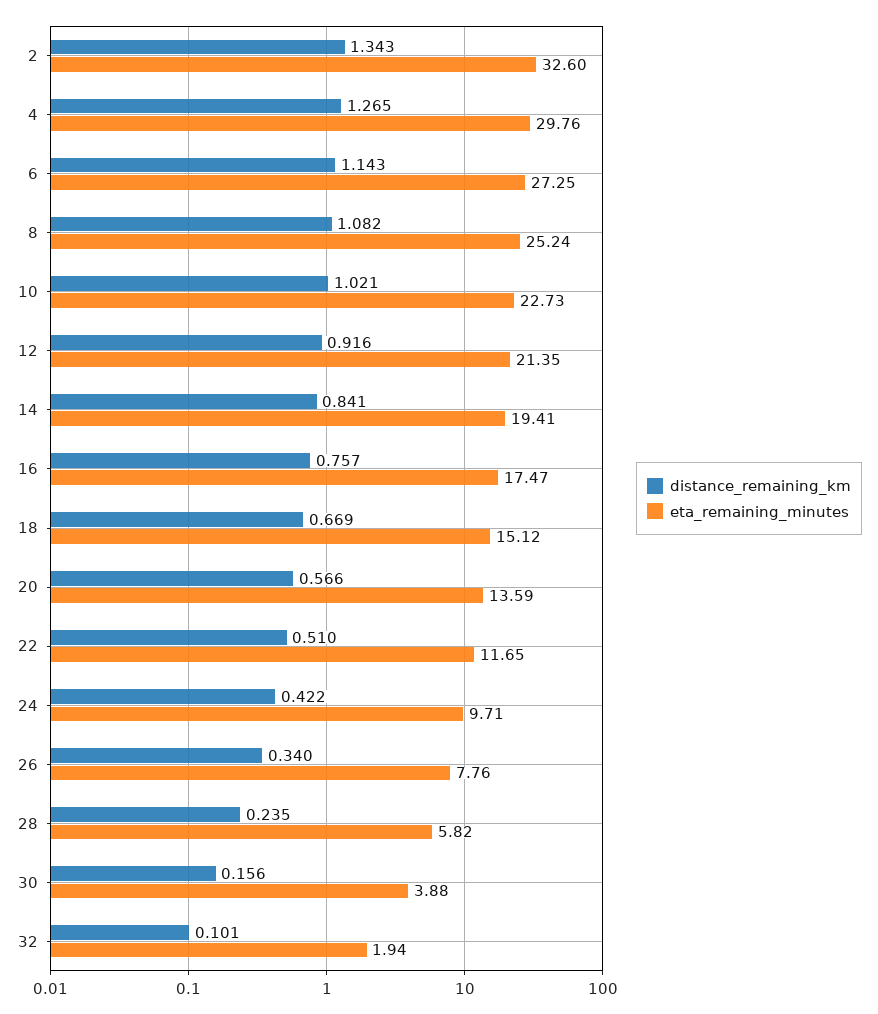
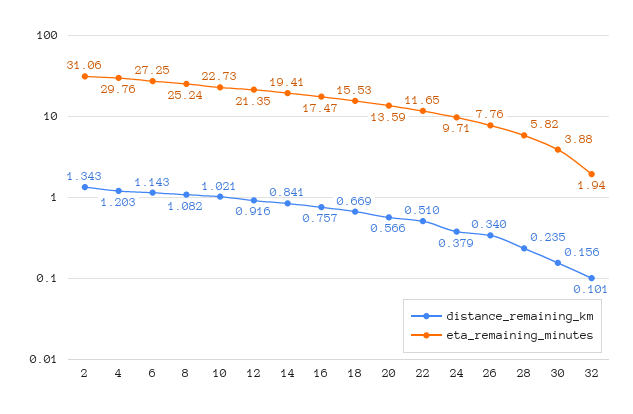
eta_remaining_minutes, 2: 32.6 -> 31.06
distance_remaining_km, 4: 1.265 -> 1.203
eta_remaining_minutes, 18: 15.12 -> 15.53
distance_remaining_km, 24: 0.422 -> 0.379

